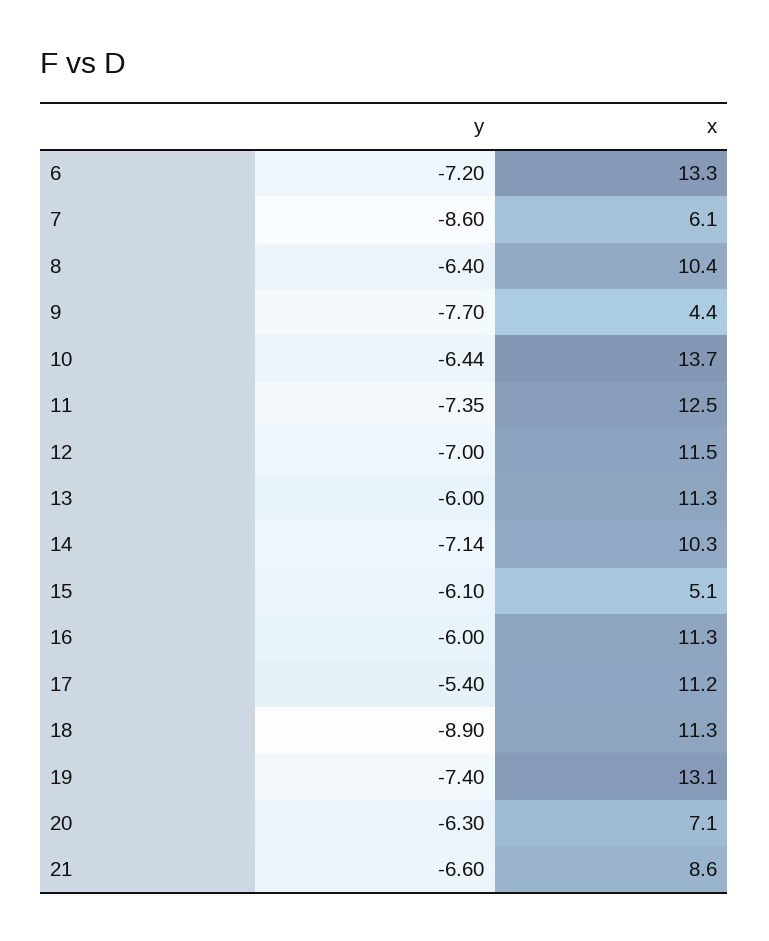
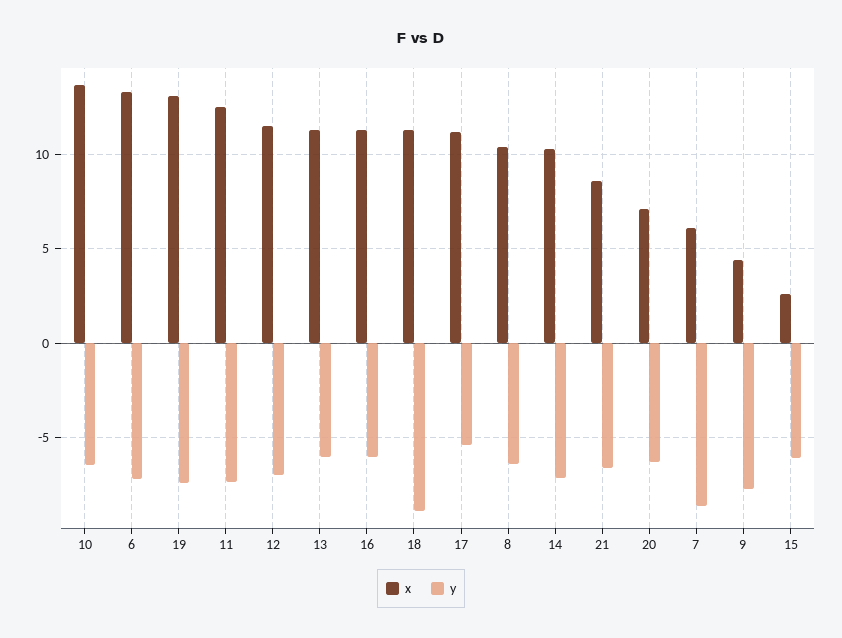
x, 15: 5.1 -> 2.5

